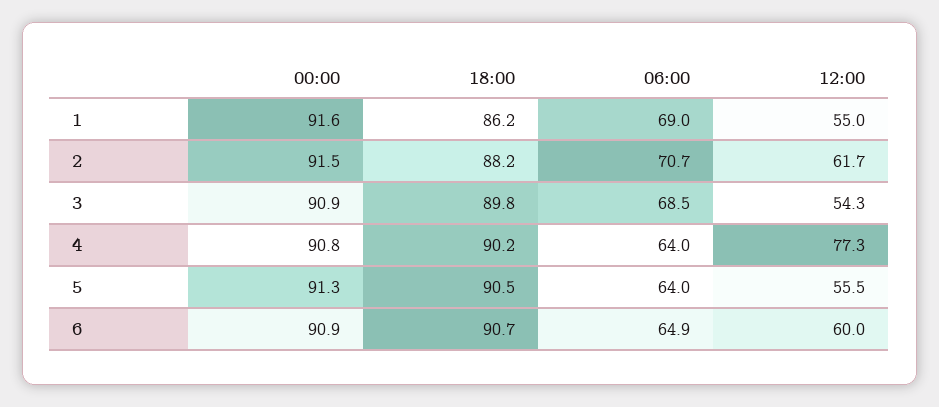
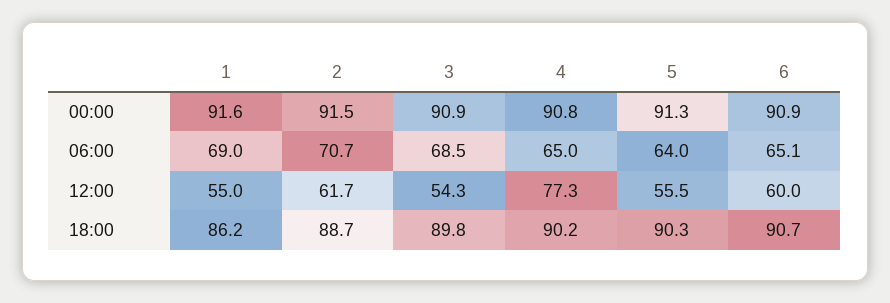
18:00, 2: 88.2 -> 88.7
06:00, 4: 64 -> 65
18:00, 5: 90.5 -> 90.3
06:00, 6: 64.9 -> 65.1

